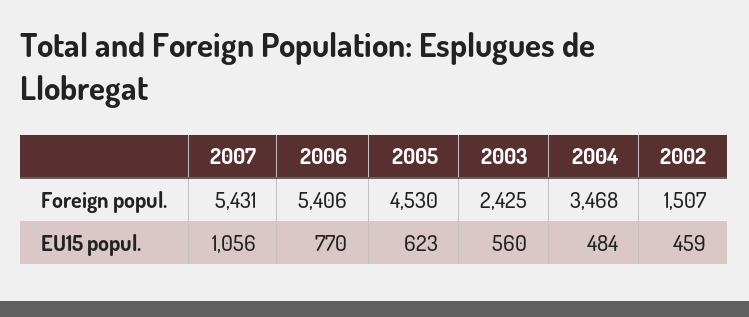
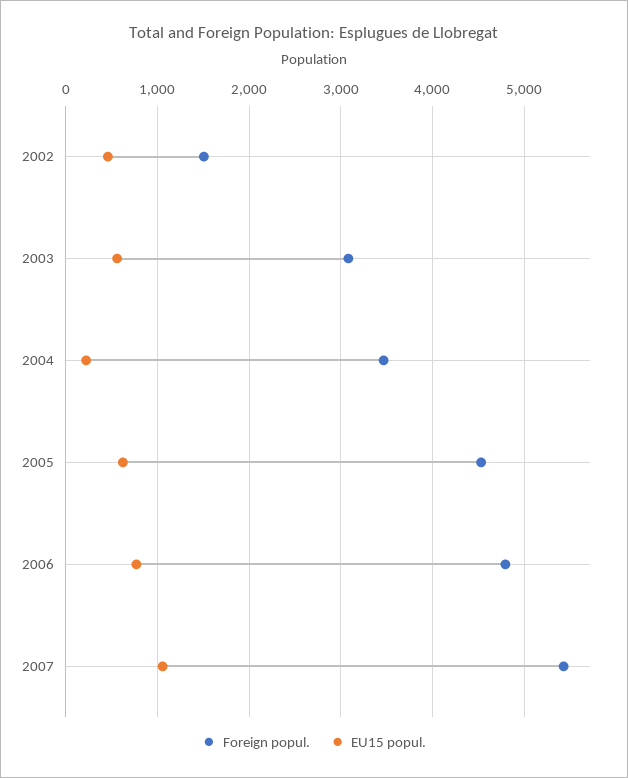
Foreign popul., 2006: 5406 -> 4800
Foreign popul., 2003: 2425 -> 3100
EU15 popul., 2004: 484 -> 200

